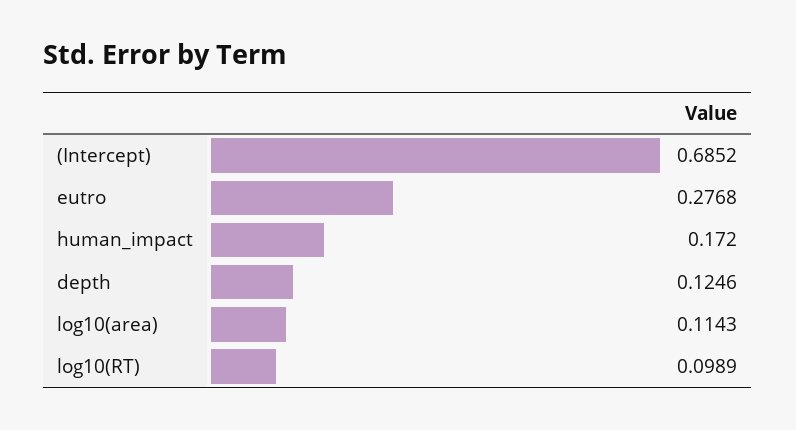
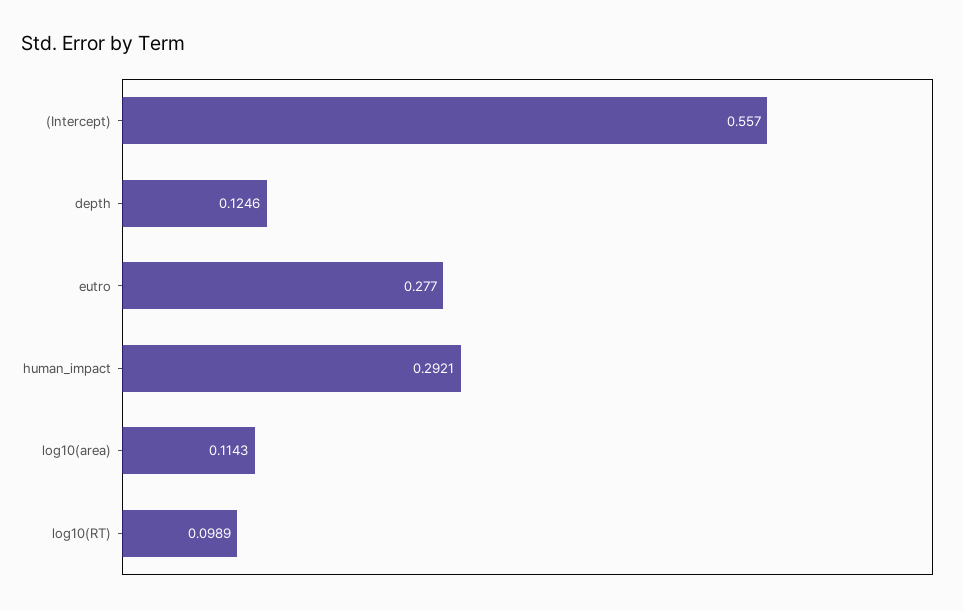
(Intercept): 0.6852 -> 0.557
eutro: 0.2768 -> 0.277
human_impact: 0.172 -> 0.2921

